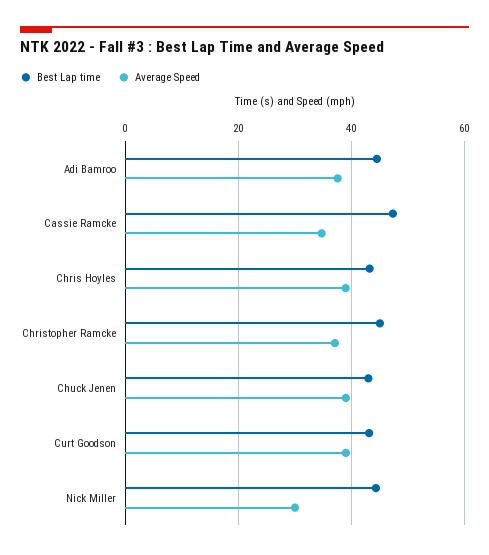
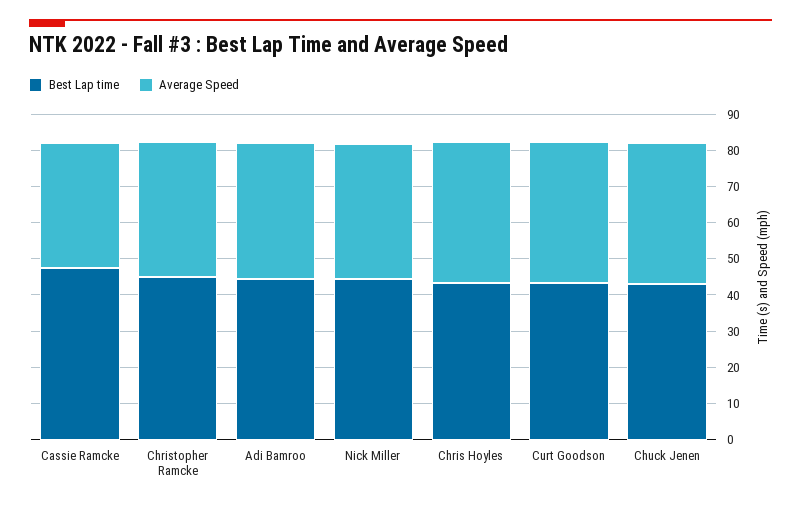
Average Speed, Nick Miller: 30 -> 37.5

